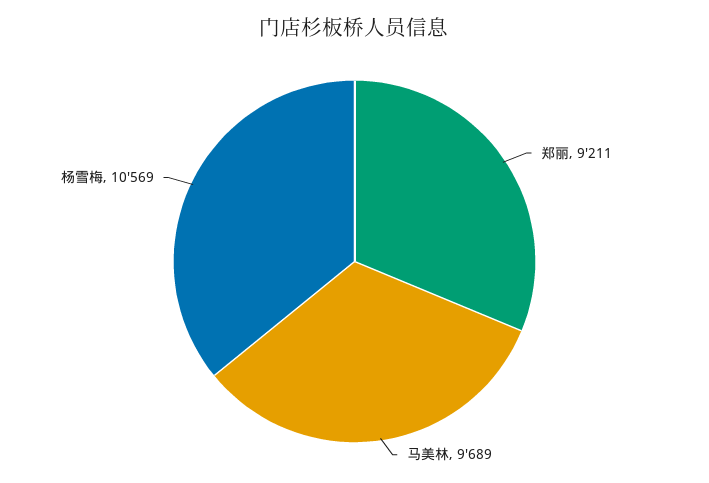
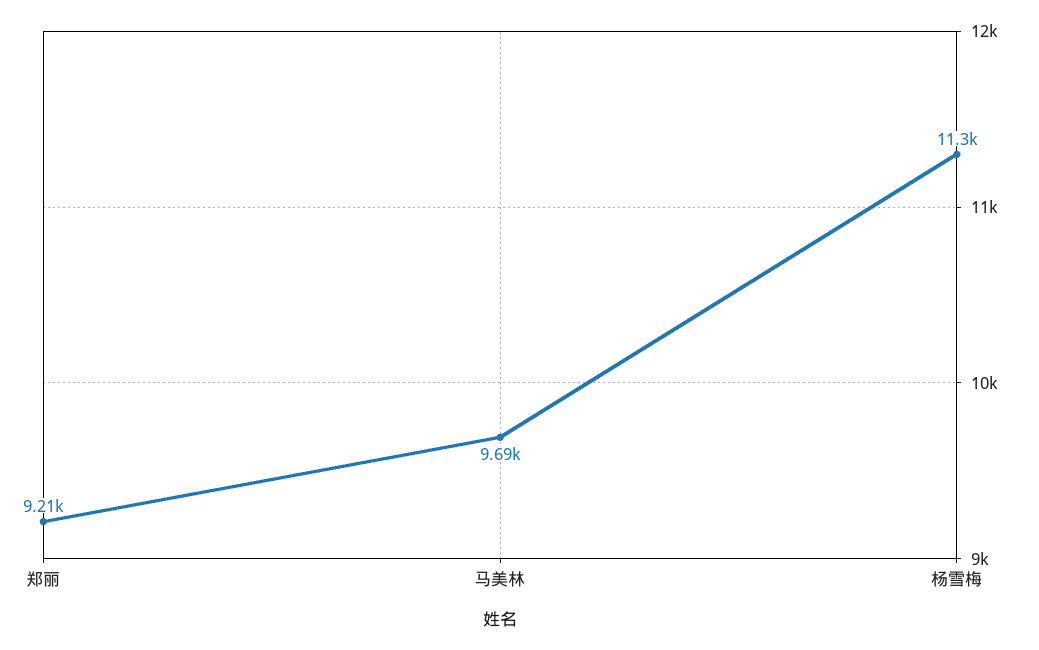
杨雪梅: 10569 -> 11300

